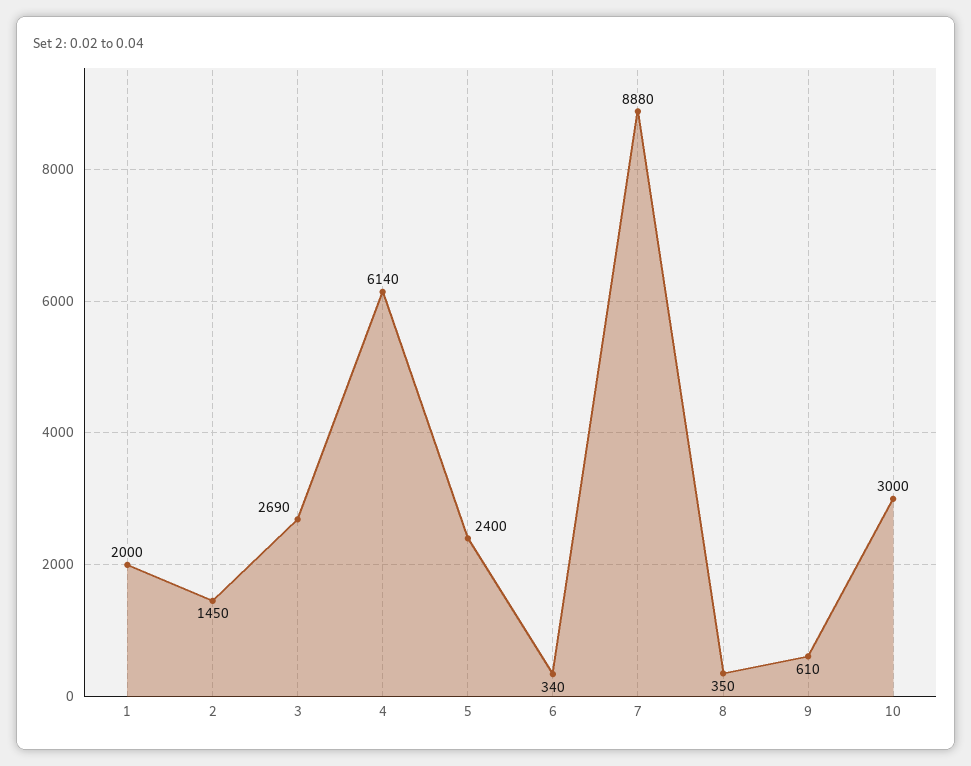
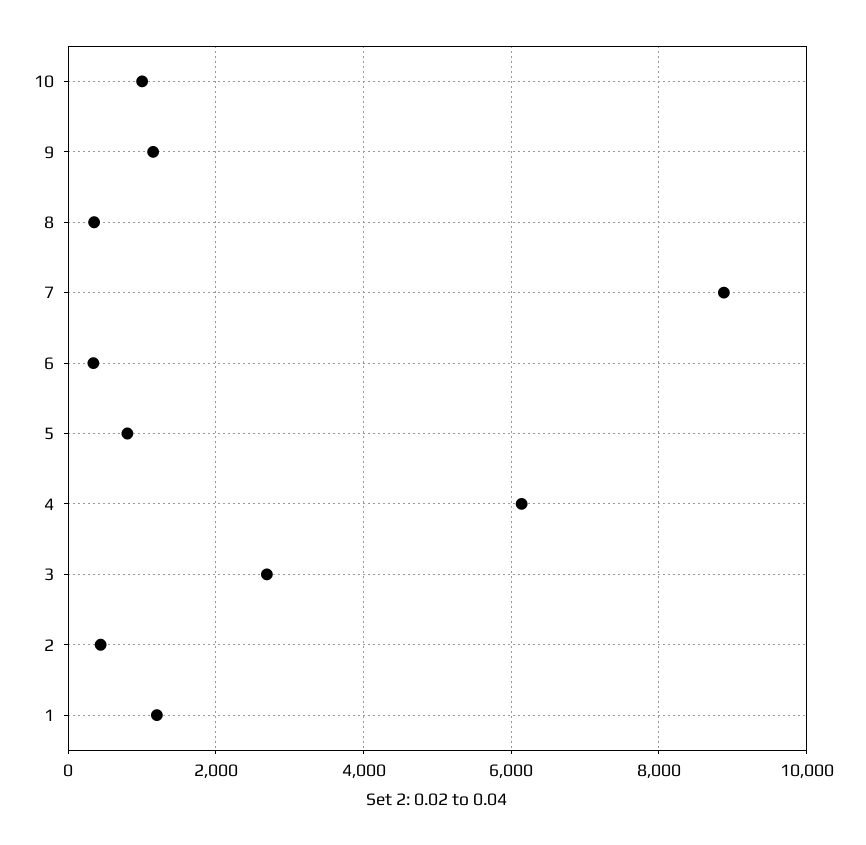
1: 2000 -> 1200
2: 1450 -> 400
5: 2400 -> 800
9: 610 -> 1200
10: 3000 -> 1000

